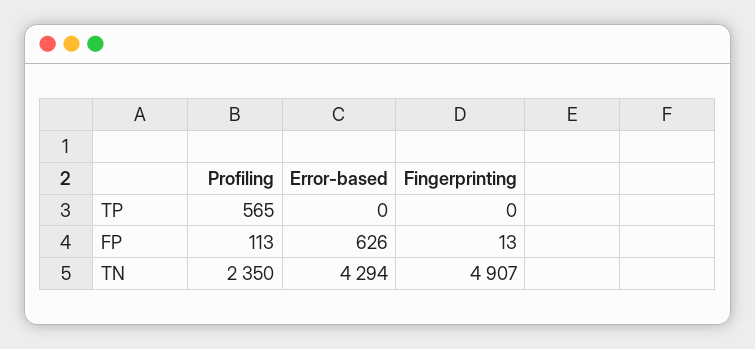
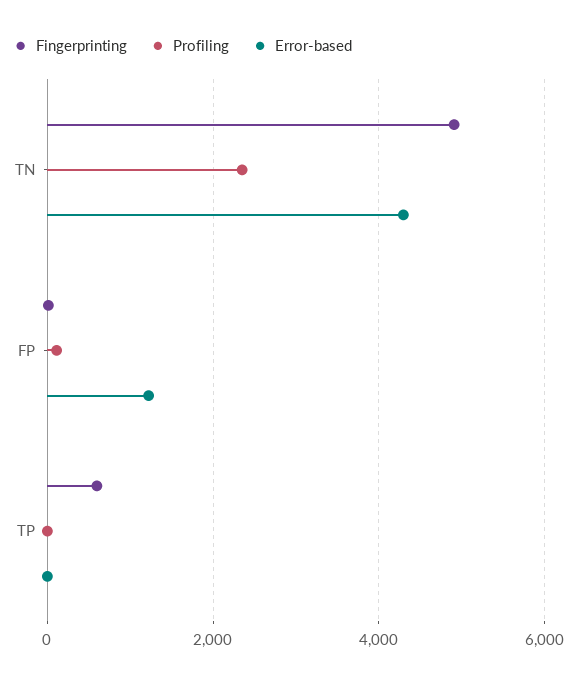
Profiling, TP: 565 -> 0
Fingerprinting, TP: 0 -> 600
Error-based, FP: 626 -> 1200

